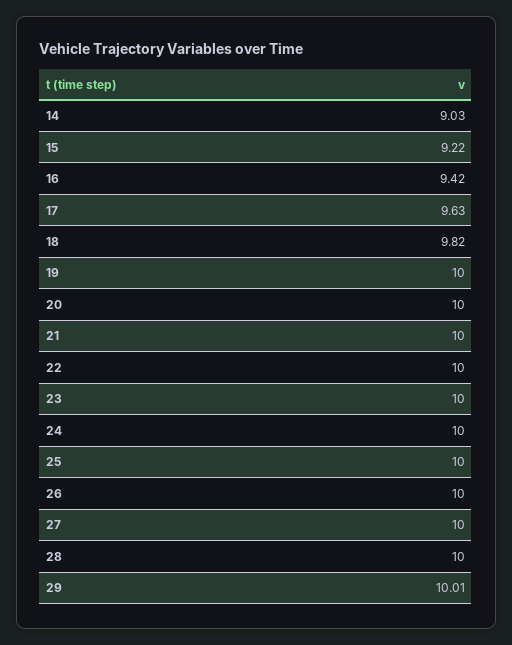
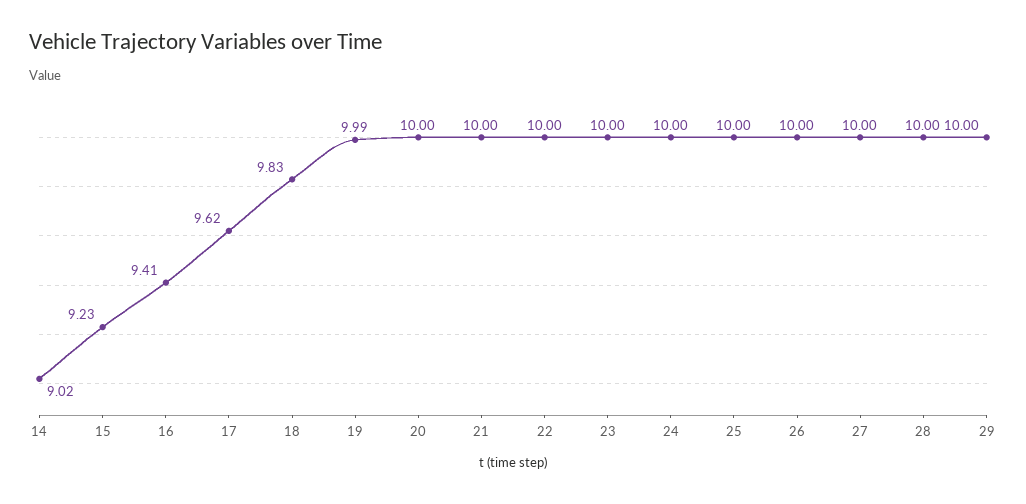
14: 9.03 -> 9.02
15: 9.22 -> 9.23
16: 9.42 -> 9.41
17: 9.63 -> 9.62
18: 9.82 -> 9.83
19: 10 -> 9.99
29: 10.01 -> 10

